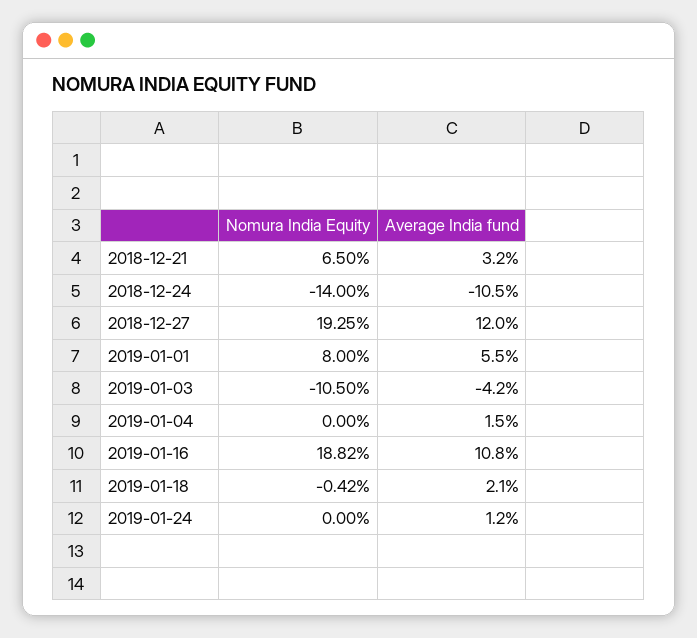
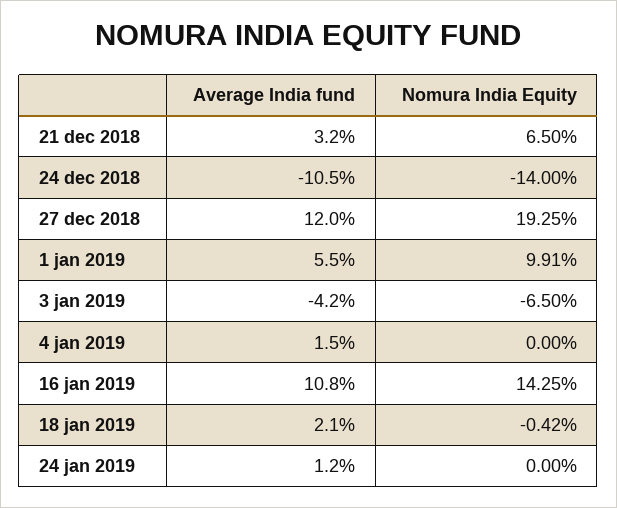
Nomura India Equity, 2019-01-01: 8 -> 9.91
Nomura India Equity, 2019-01-03: -10.5 -> -6.5
Nomura India Equity, 2019-01-16: 18.82 -> 14.25

